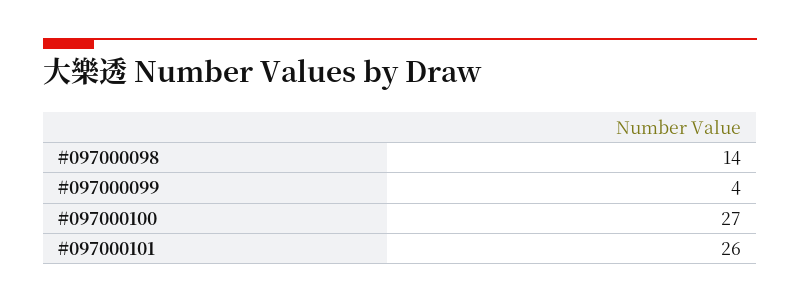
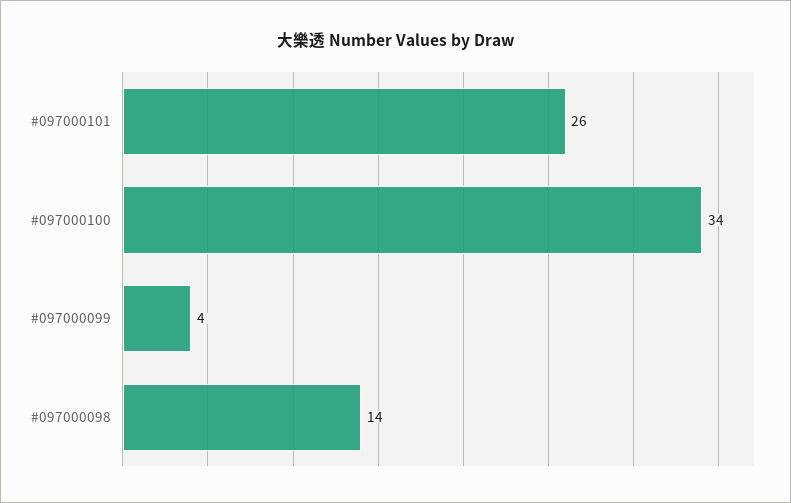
#097000100: 27 -> 34

